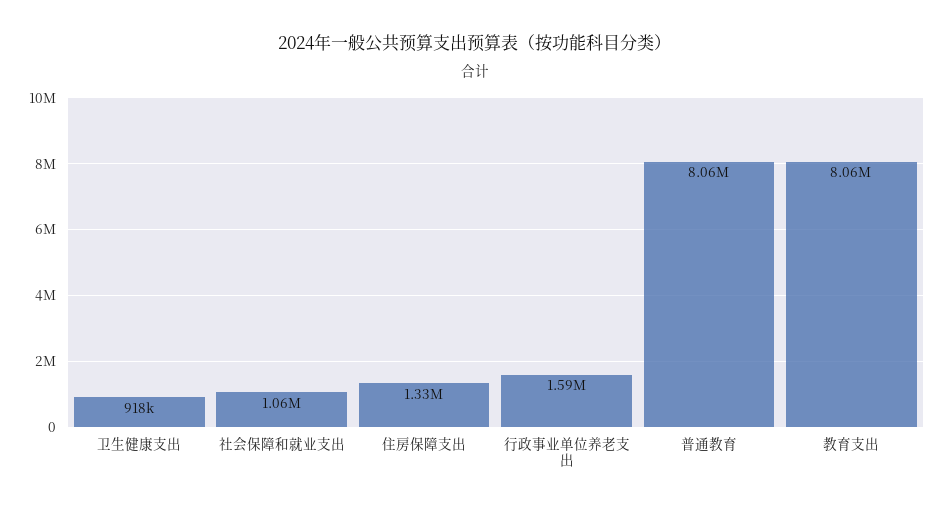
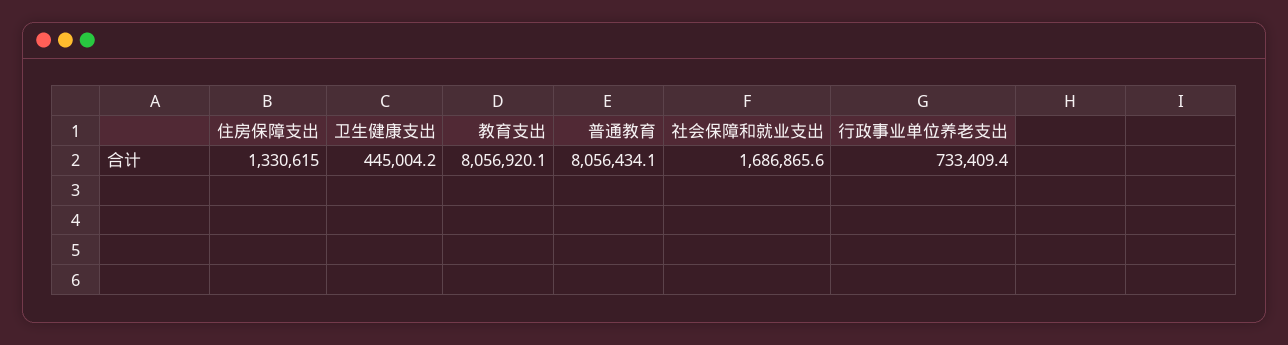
卫生健康支出: 918000 -> 445004.2
社会保障和就业支出: 1060000 -> 1686865.6
行政事业单位养老支出: 1590000 -> 733409.4

